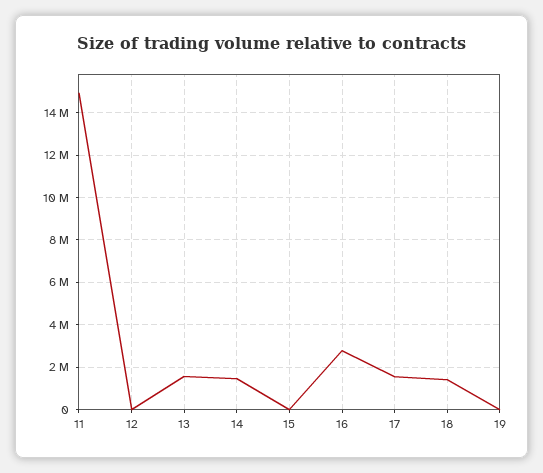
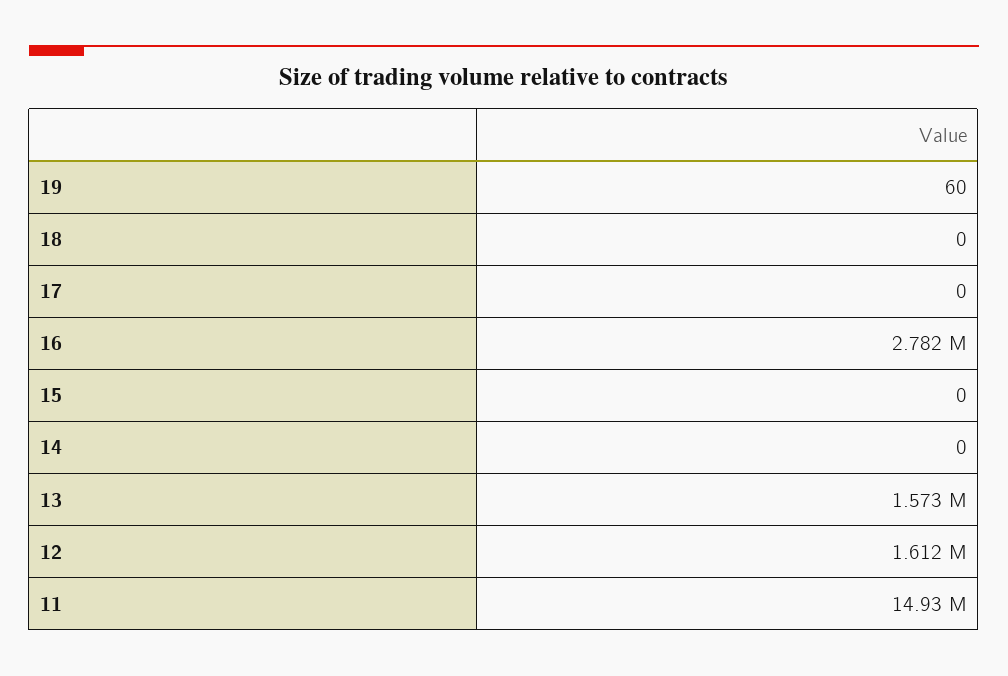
12: 0 -> 1612000
14: 1500000 -> 0
17: 1500000 -> 0
18: 1500000 -> 0

